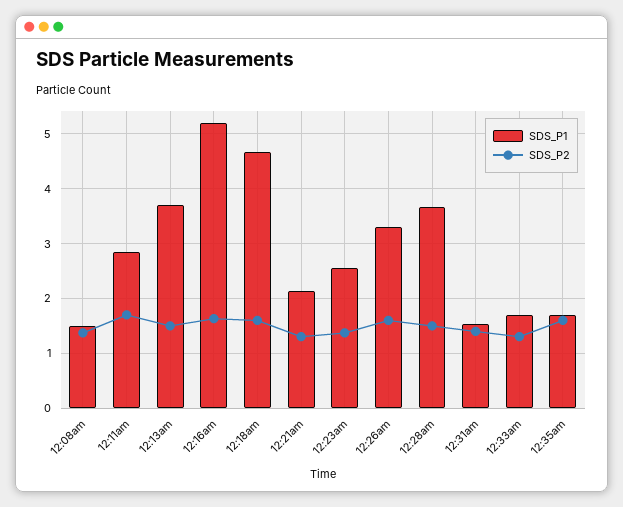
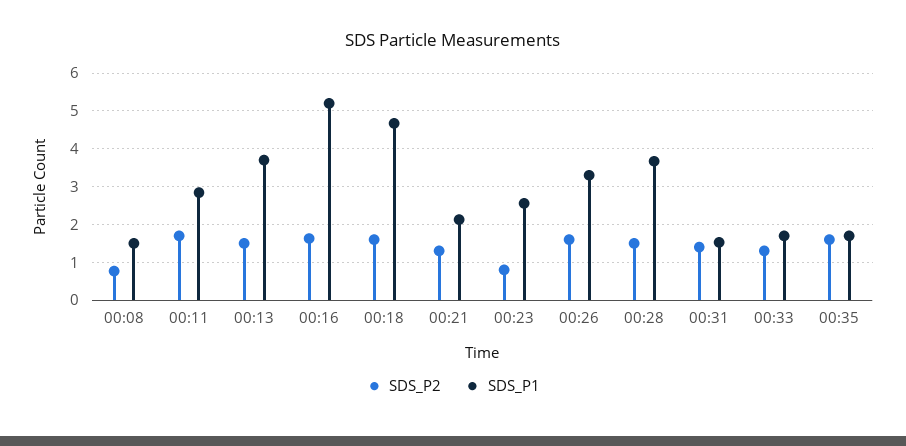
SDS_P2, 12:08am: 1.4 -> 0.8
SDS_P2, 12:23am: 1.4 -> 0.8

